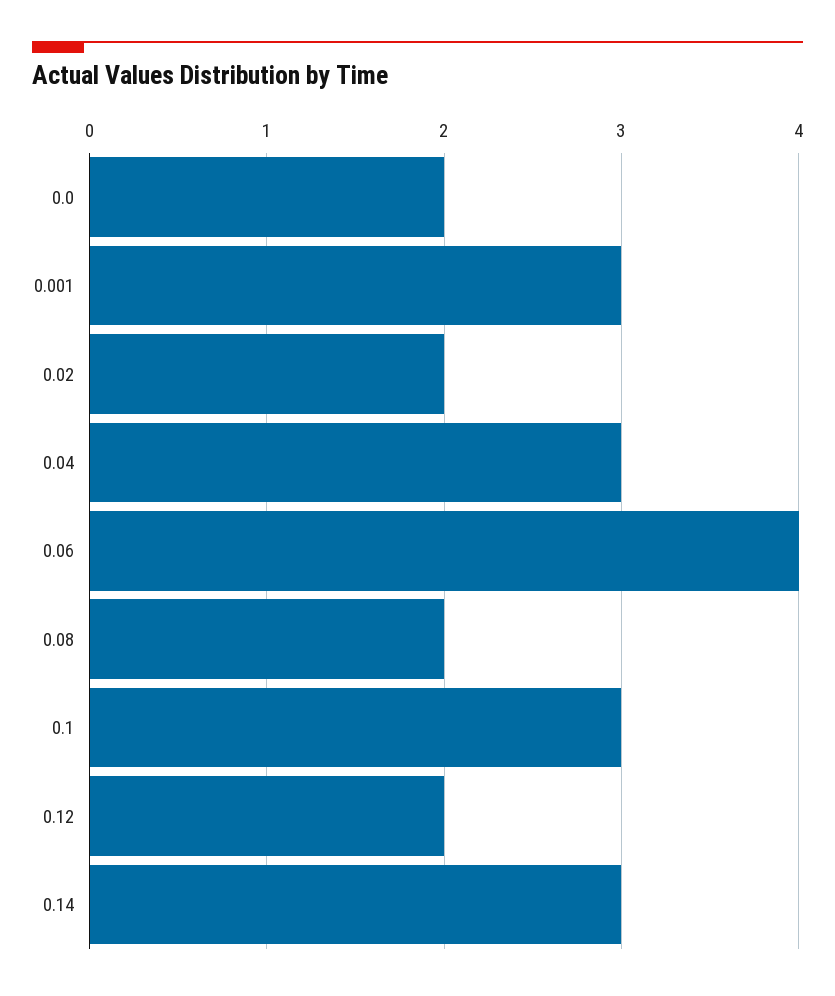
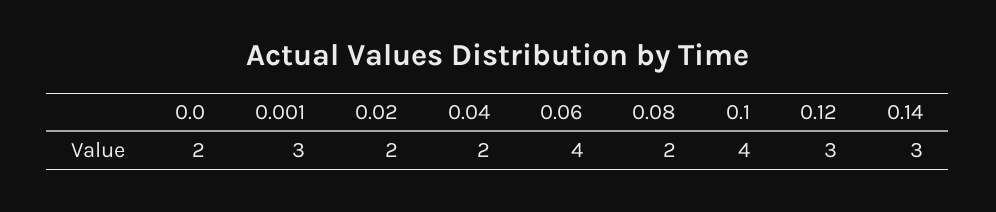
0.04: 3 -> 2
0.1: 3 -> 4
0.12: 2 -> 3

